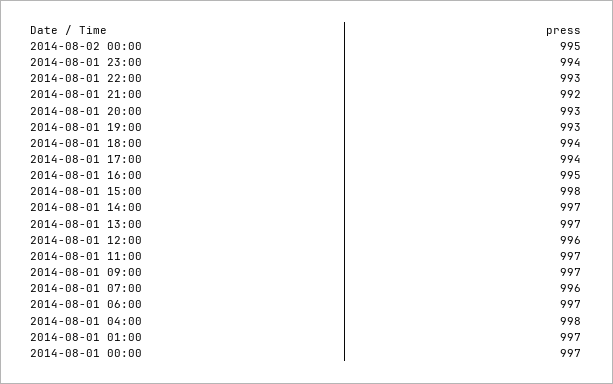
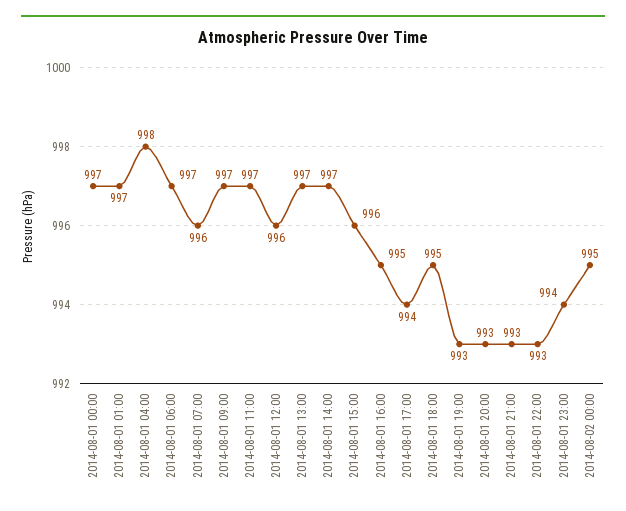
2014-08-01 21:00: 992 -> 993
2014-08-01 18:00: 994 -> 995
2014-08-01 15:00: 998 -> 996

